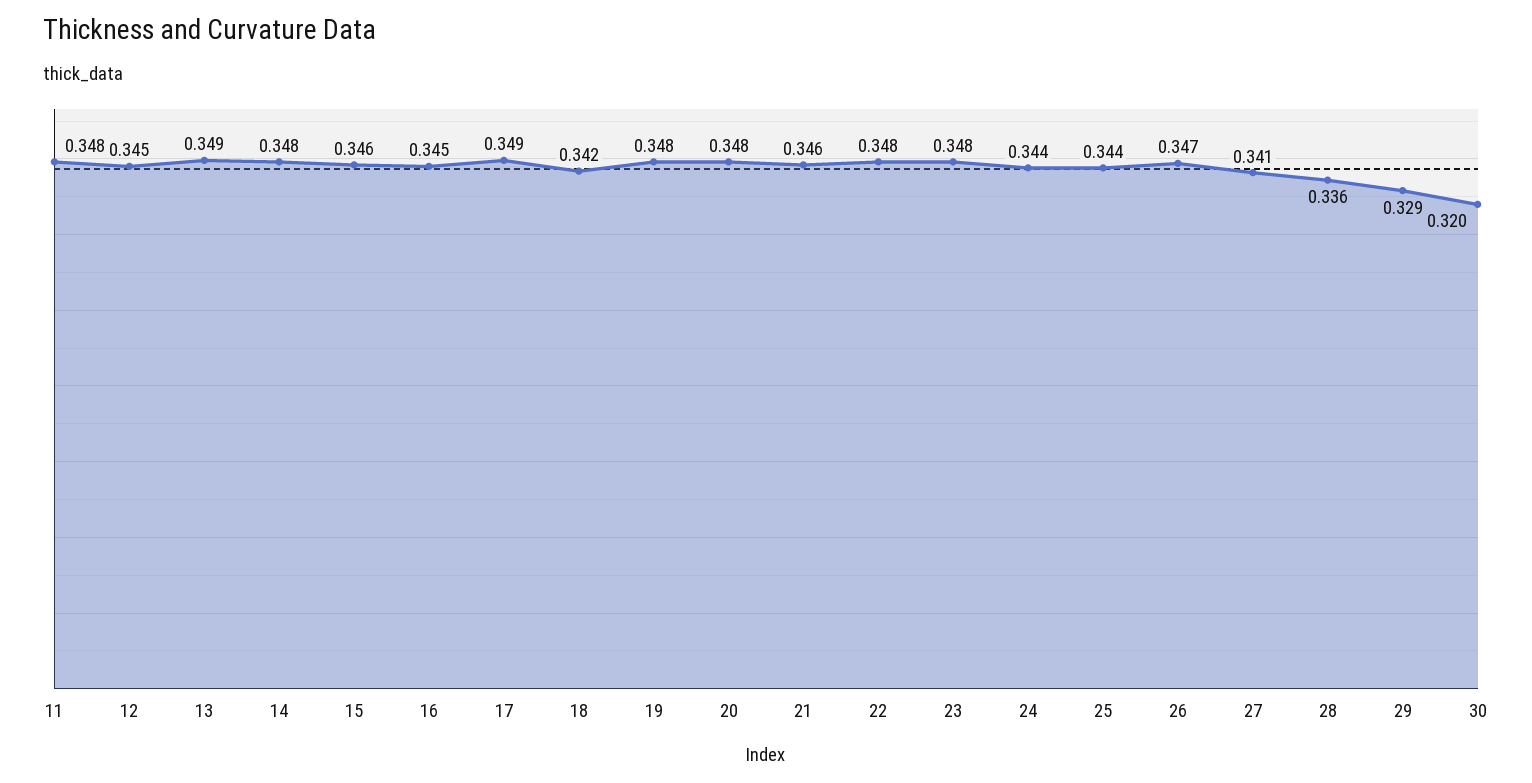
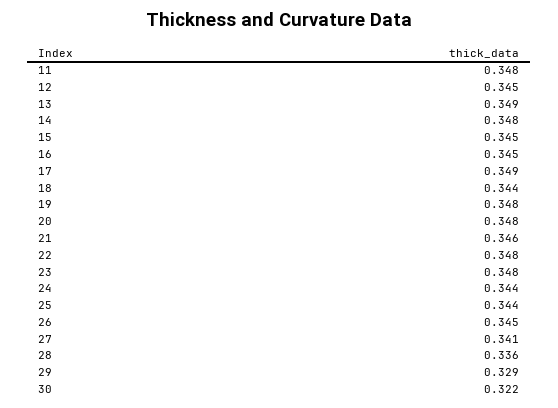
15: 0.346 -> 0.345
18: 0.342 -> 0.344
26: 0.347 -> 0.345
30: 0.32 -> 0.322

